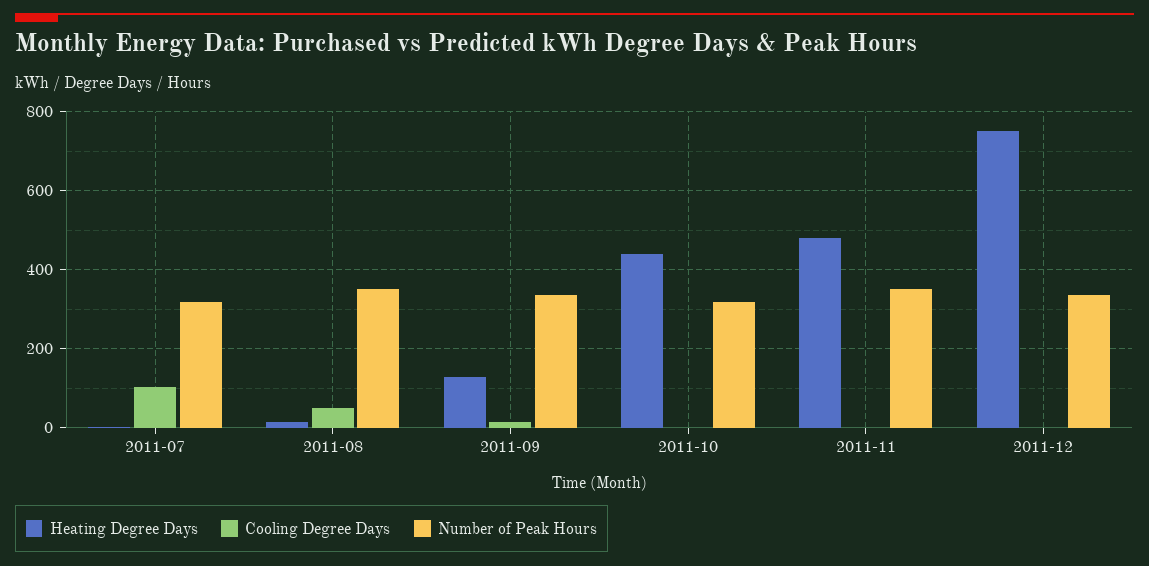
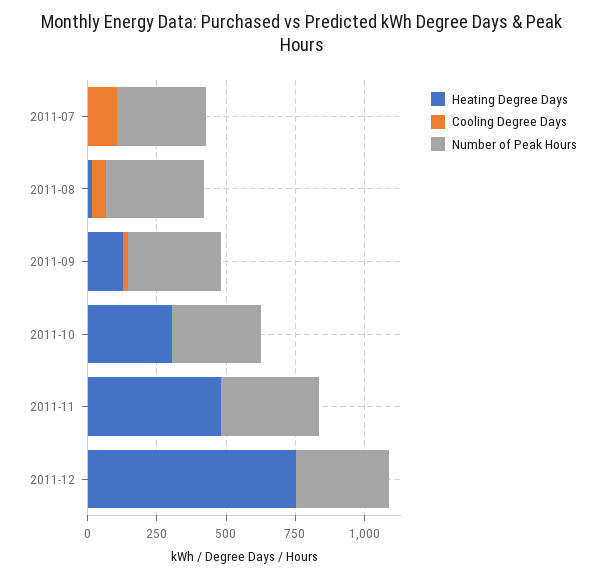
Heating Degree Days, 2011-10: 440 -> 300

